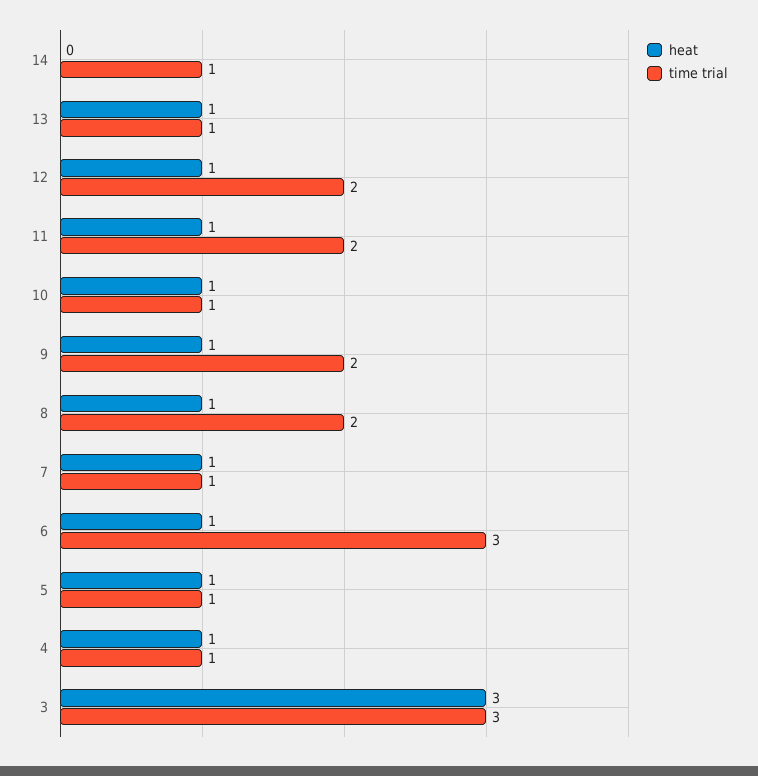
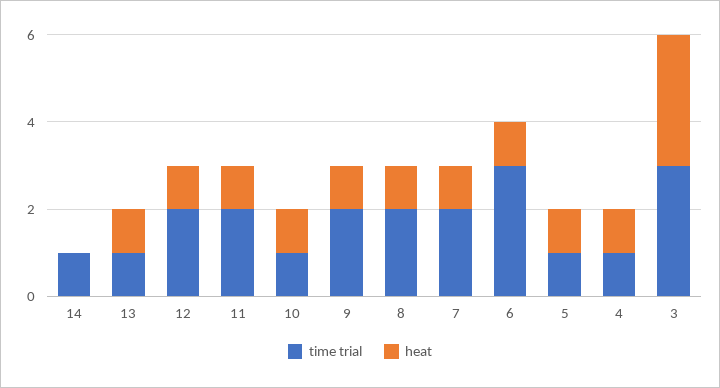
time trial, 7: 1 -> 2

